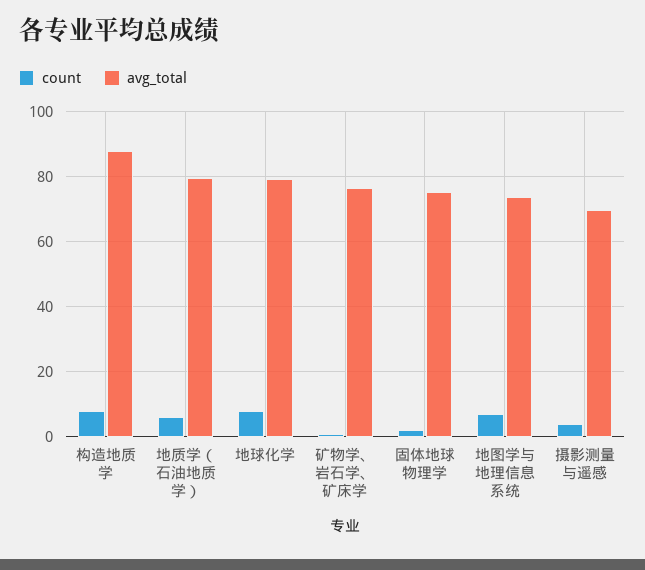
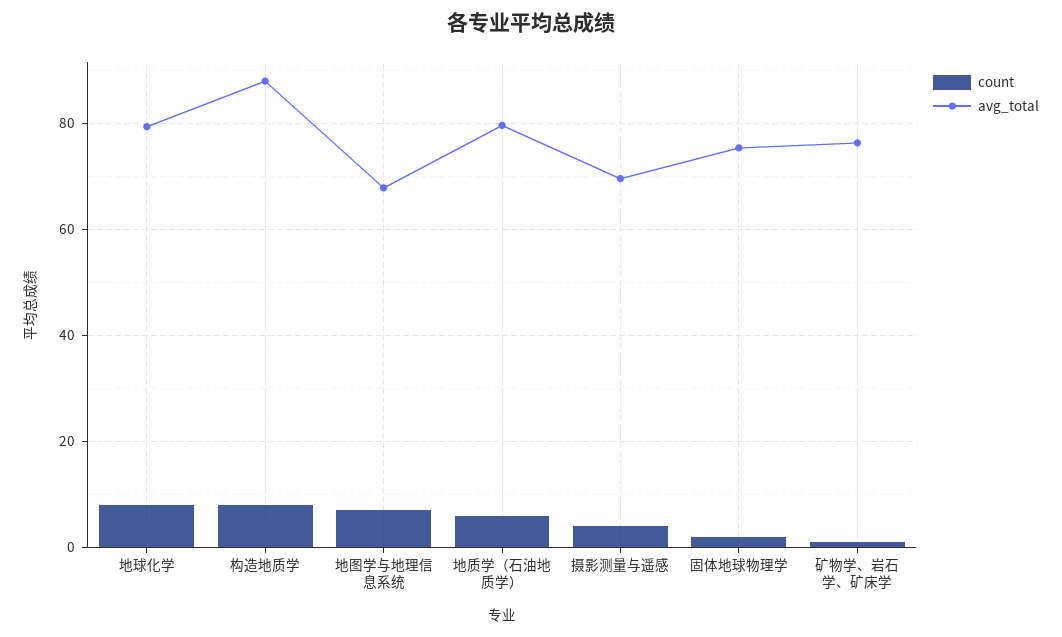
avg_total, 地图学与地理信息系统: 74 -> 68

